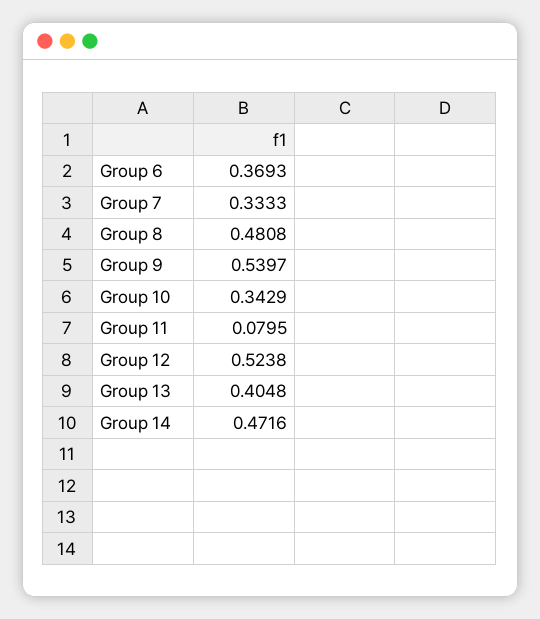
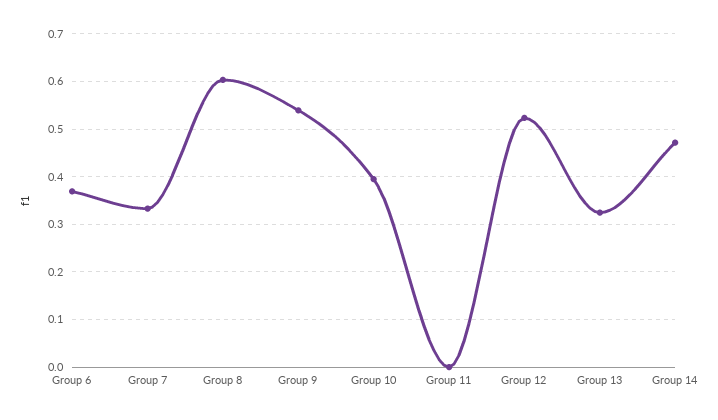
Group 8: 0.4808 -> 0.6
Group 10: 0.3429 -> 0.4
Group 11: 0.0795 -> 0
Group 13: 0.4048 -> 0.32

